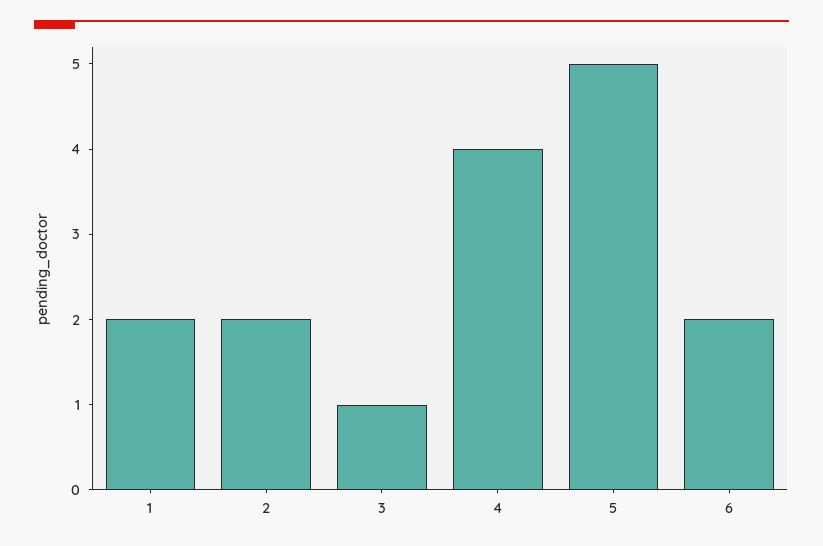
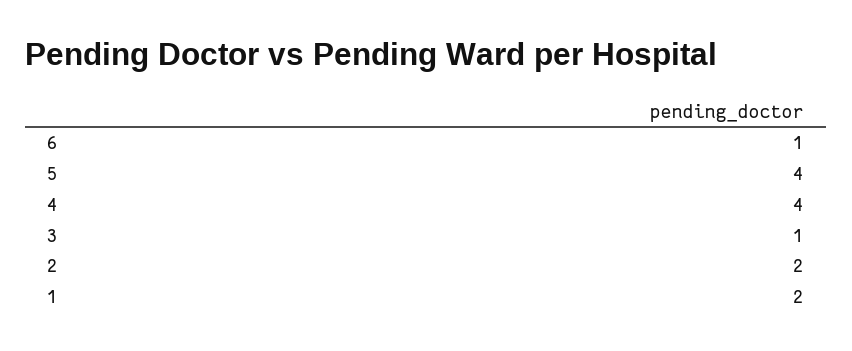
5: 5 -> 4
6: 2 -> 1

